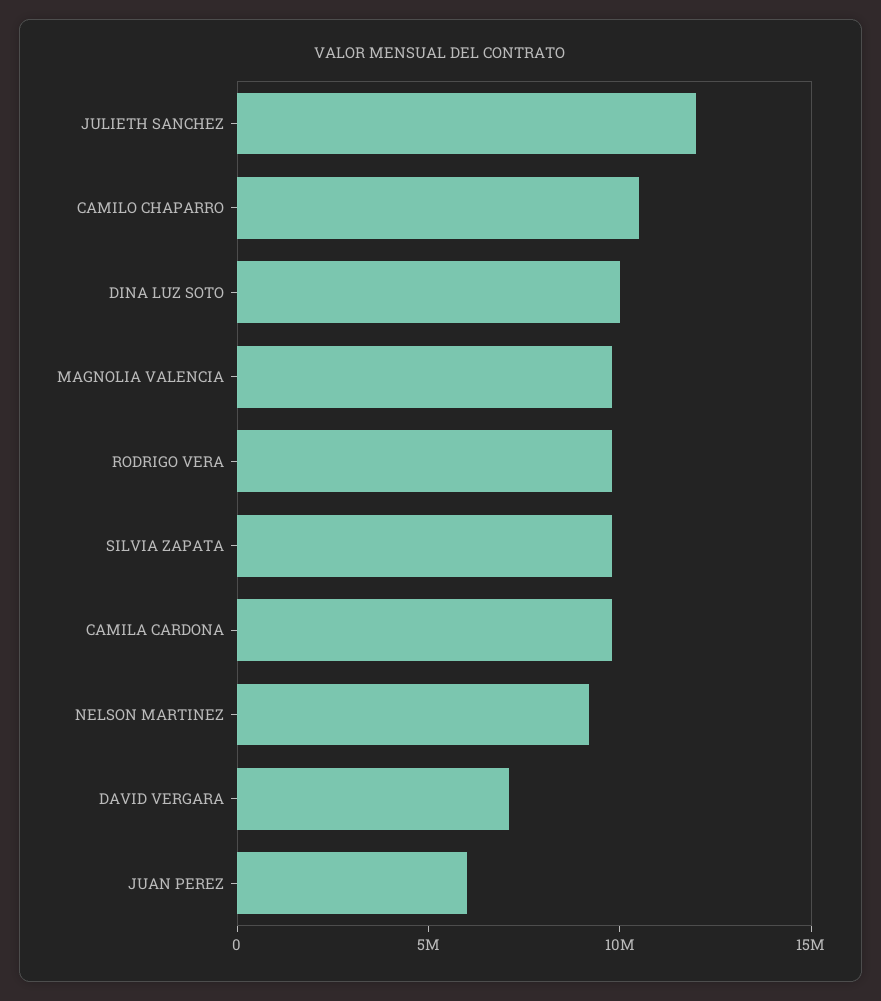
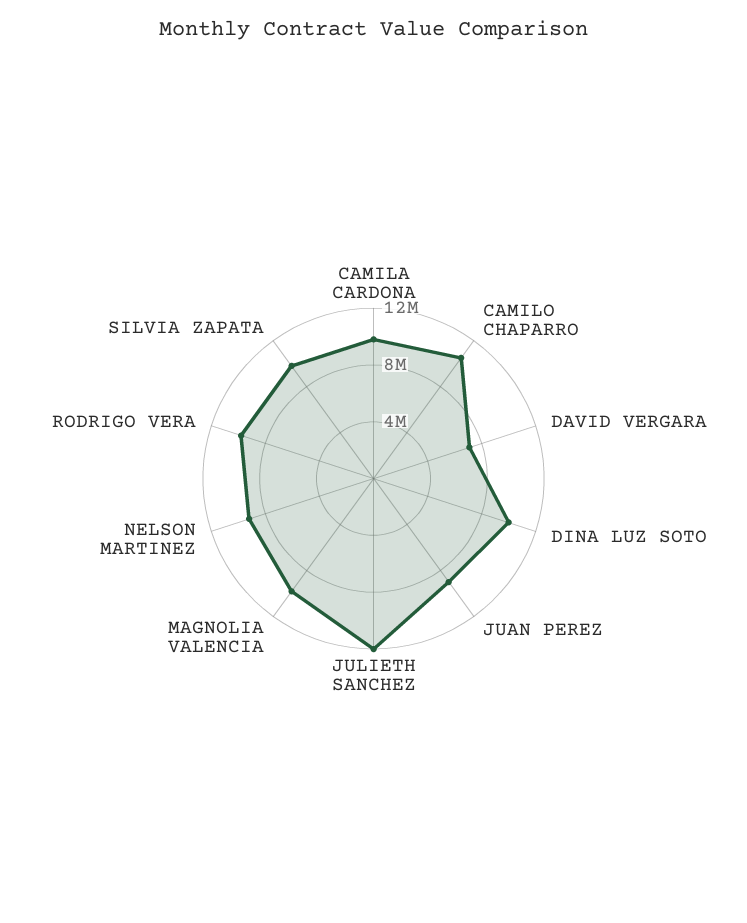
JUAN PEREZ: 6000000 -> 9000000

